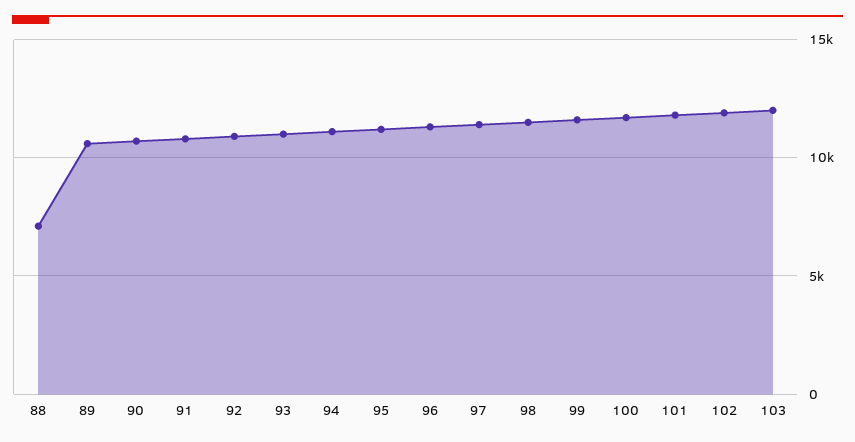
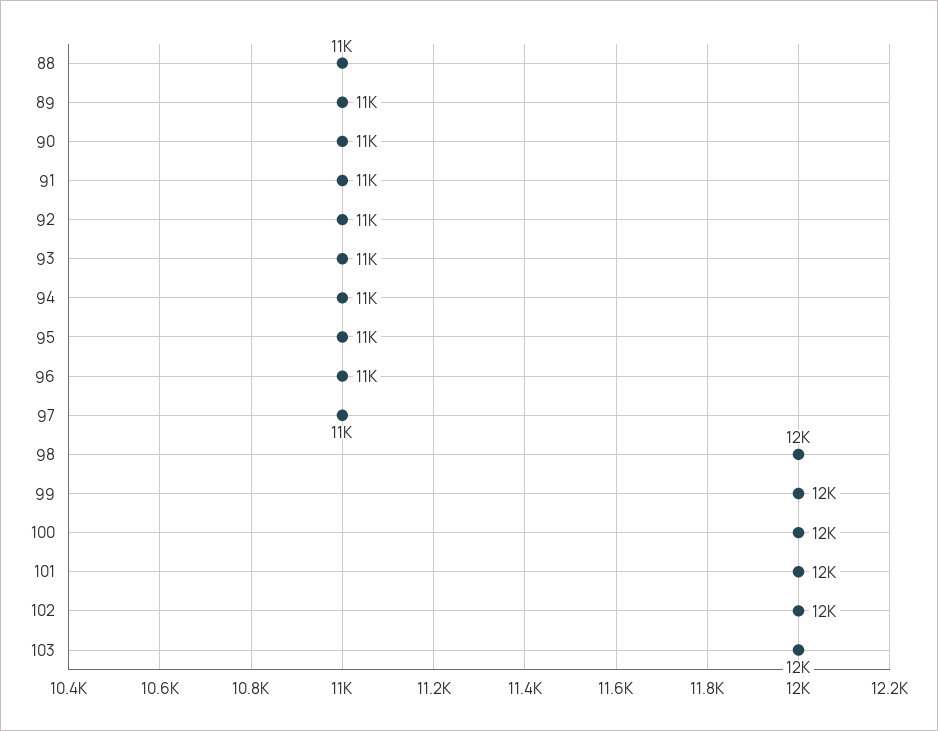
88: 7000 -> 11000

